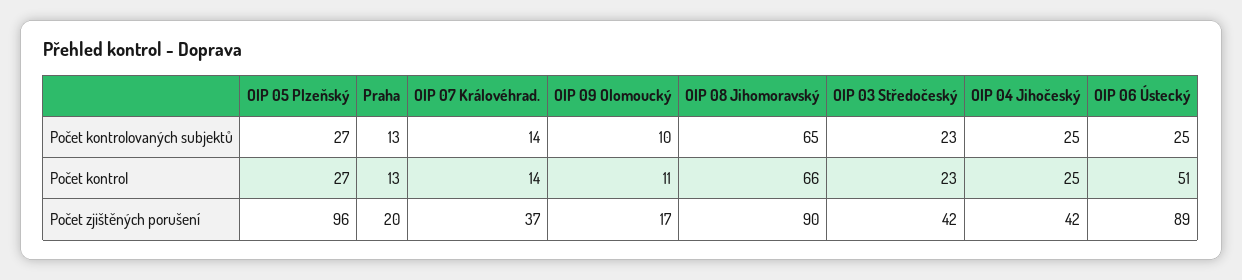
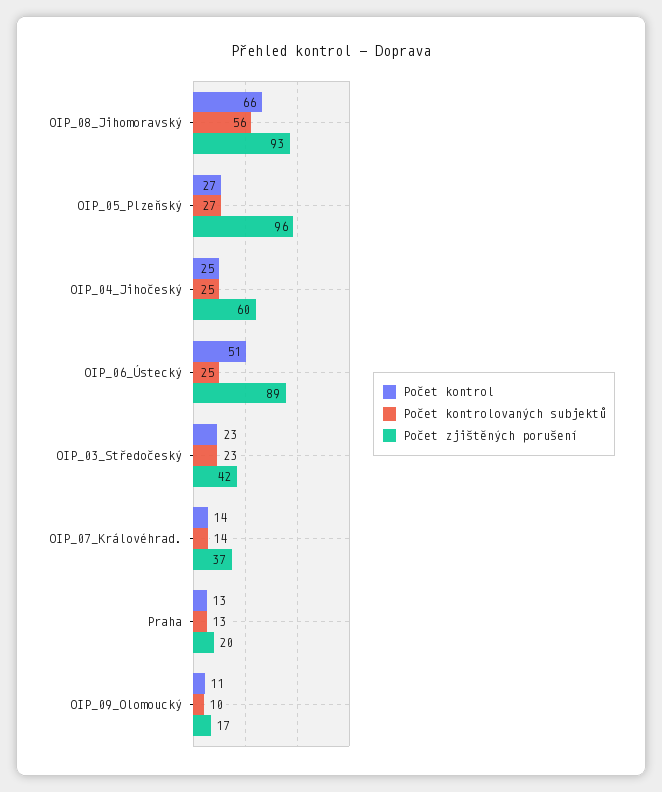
Počet kontrolovaných subjektů, OIP 08 Jihomoravský: 65 -> 56
Počet zjištěných porušení, OIP 08 Jihomoravský: 90 -> 93
Počet zjištěných porušení, OIP 04 Jihočeský: 42 -> 60

